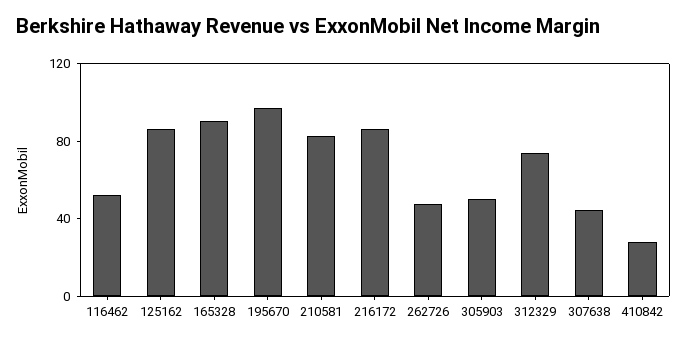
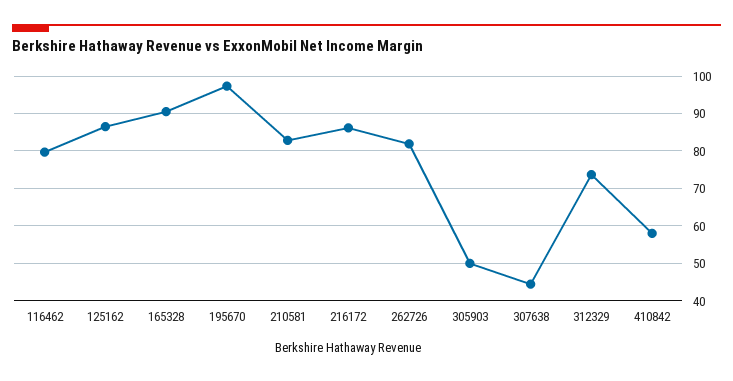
116462: 50 -> 80
262726: 50 -> 82
410842: 30 -> 58

